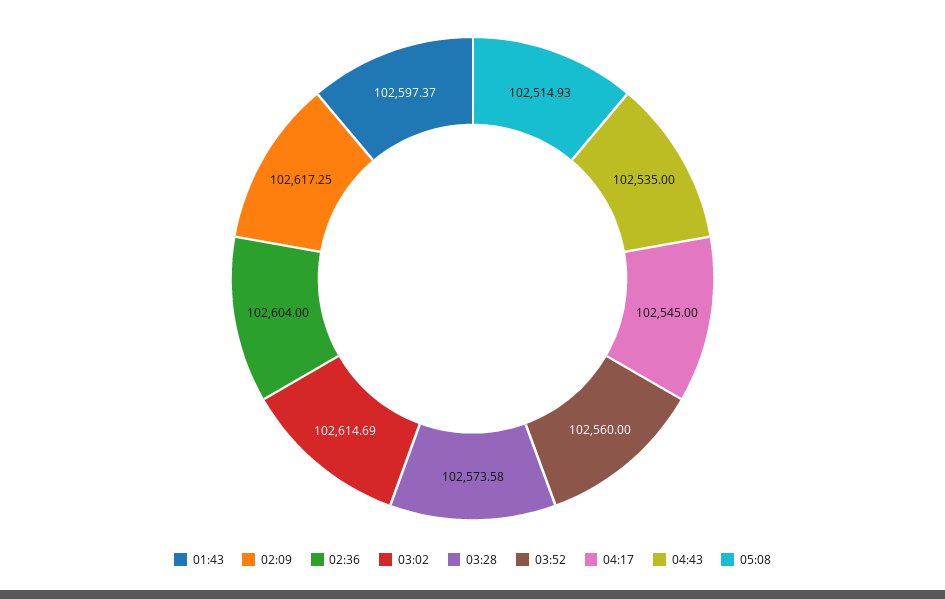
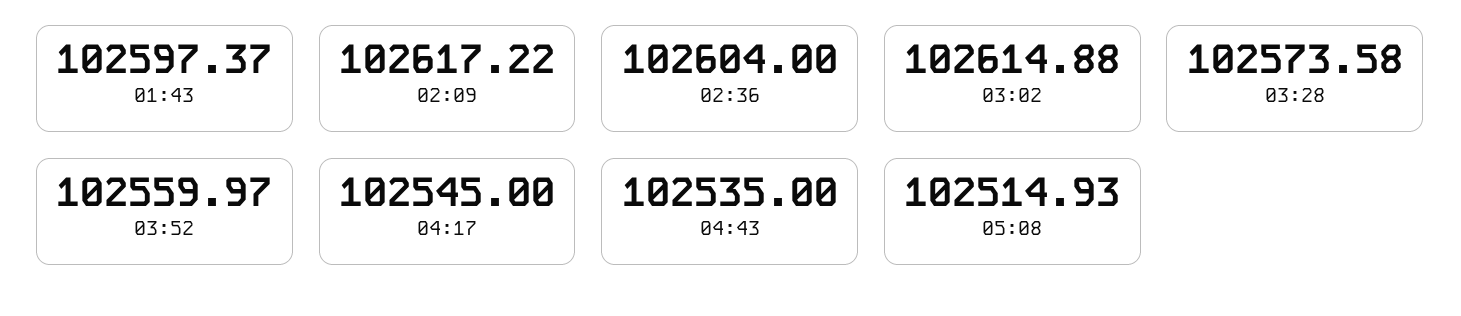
02:09: 102617.25 -> 102617.22
03:02: 102614.69 -> 102614.88
03:52: 102560 -> 102559.97

